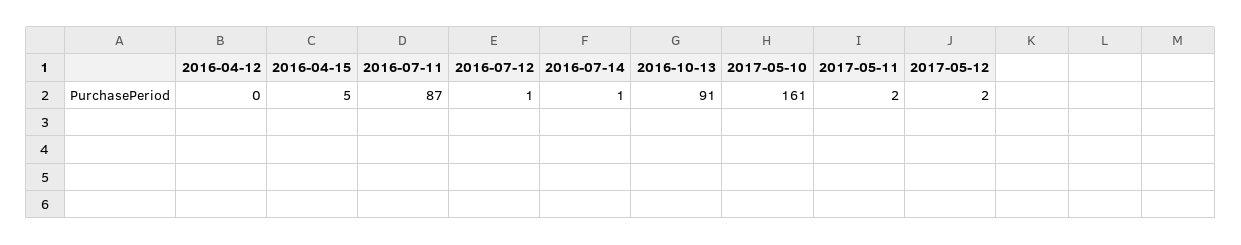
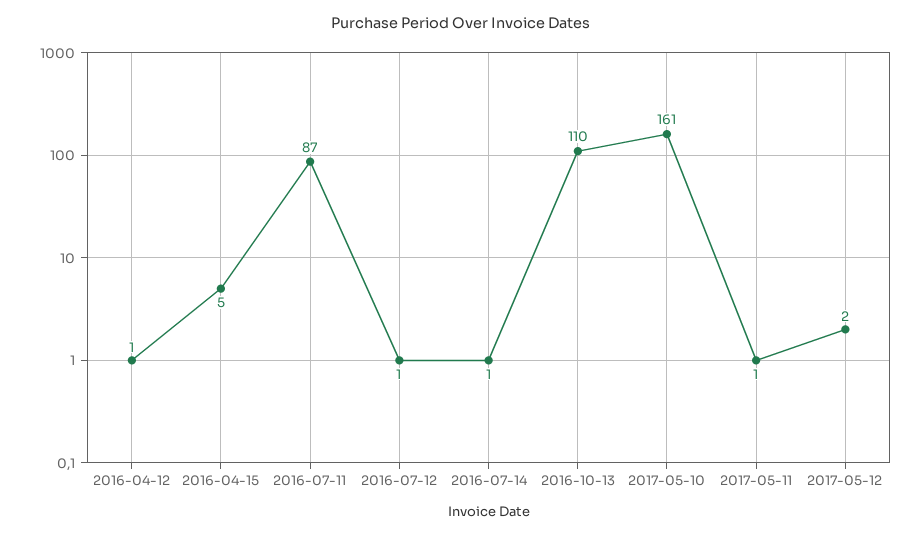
2016-04-12: 0 -> 1
2016-10-13: 91 -> 110
2017-05-11: 2 -> 1

